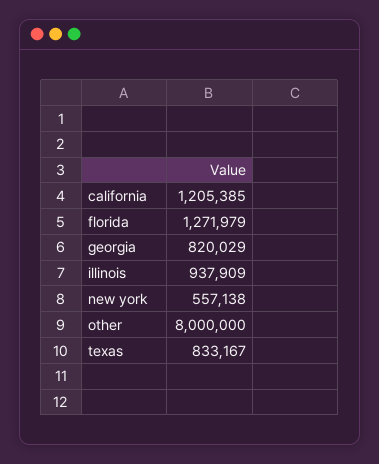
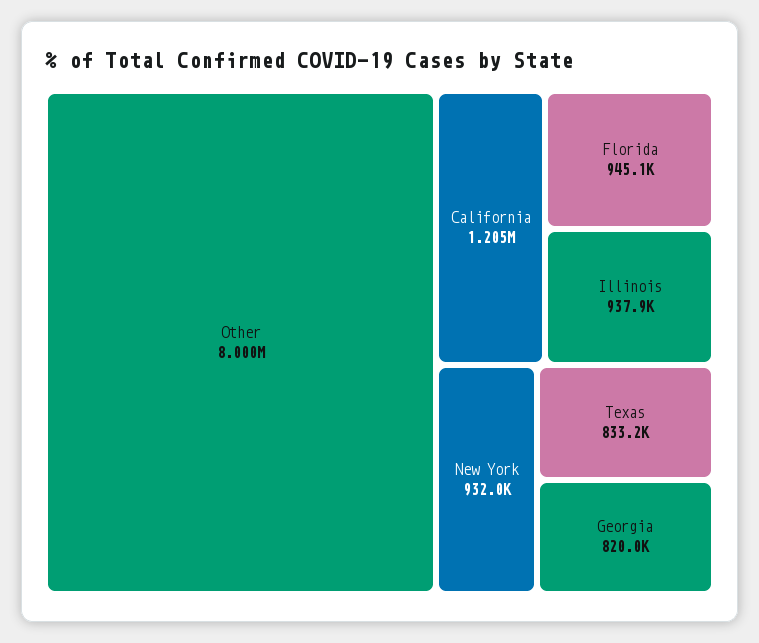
florida: 1271979 -> 945100
new york: 557138 -> 932000

